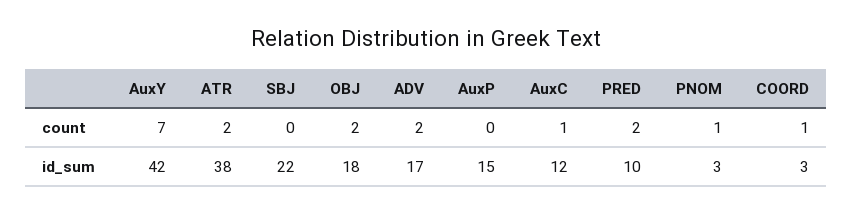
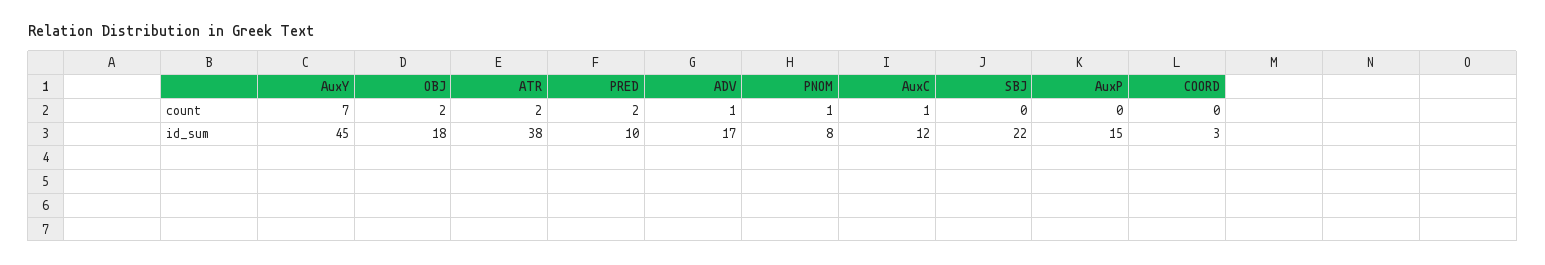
ADV, count: 2 -> 1
COORD, count: 1 -> 0
AuxY, id_sum: 42 -> 45
PNOM, id_sum: 3 -> 8

